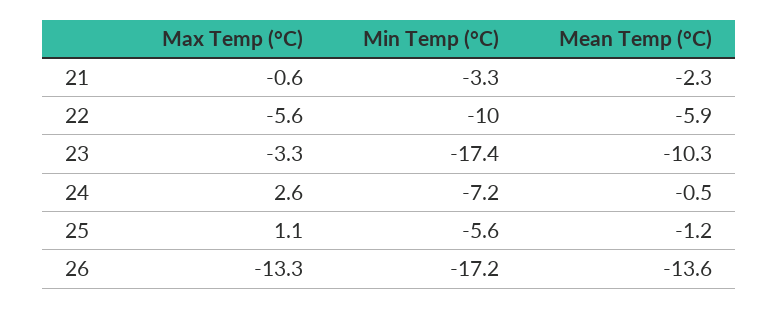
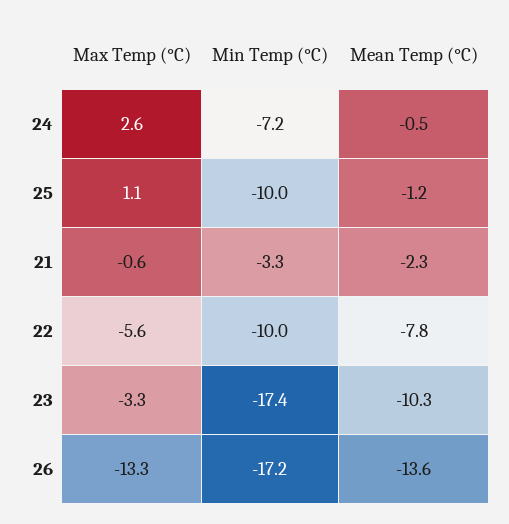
Mean Temp (°C), 22: -5.9 -> -7.8
Min Temp (°C), 25: -5.6 -> -10

